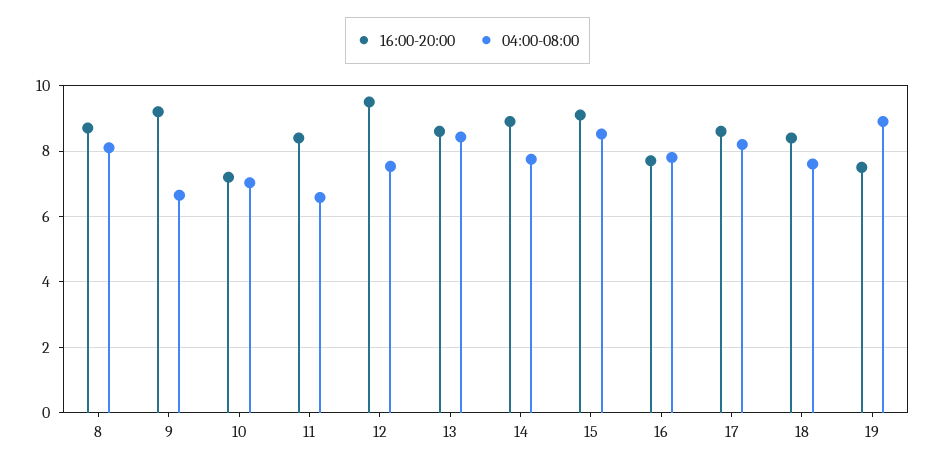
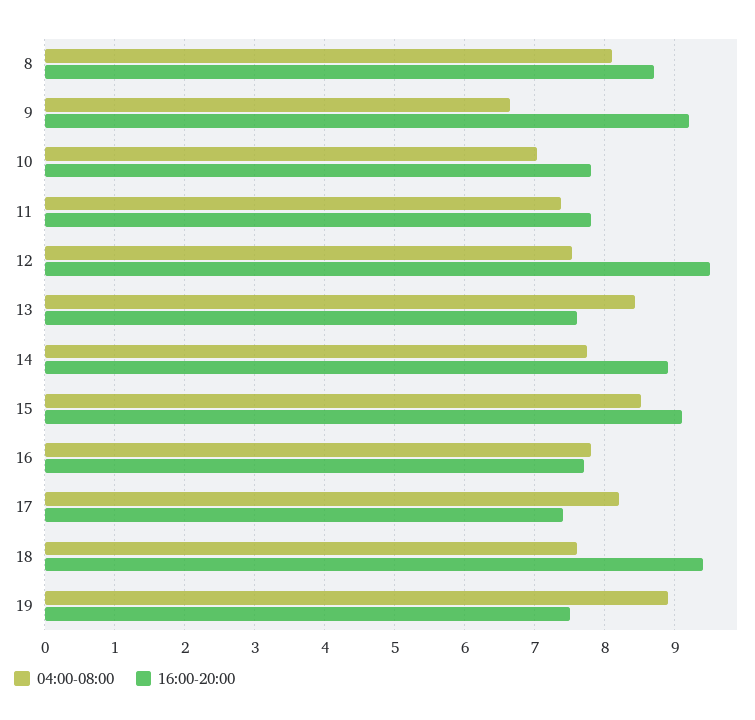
16:00-20:00, 10: 7.2 -> 7.8
16:00-20:00, 11: 8.4 -> 7.8
04:00-08:00, 11: 6.6 -> 7.4
16:00-20:00, 13: 8.6 -> 7.6
16:00-20:00, 17: 8.6 -> 7.4
16:00-20:00, 18: 8.4 -> 9.4

